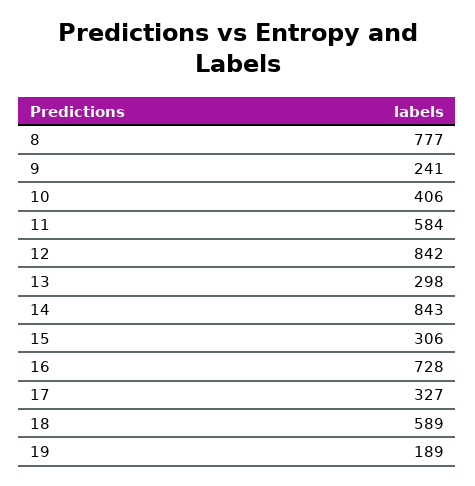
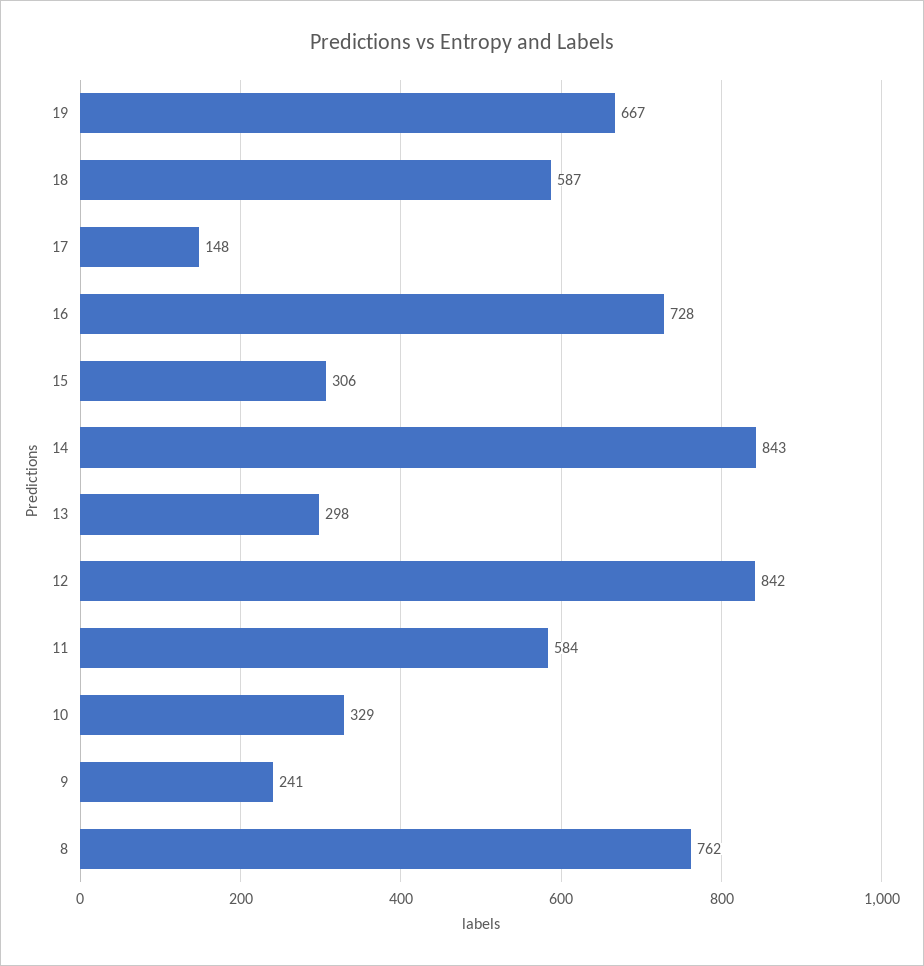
8: 777 -> 762
10: 406 -> 329
17: 327 -> 148
18: 589 -> 587
19: 189 -> 667

